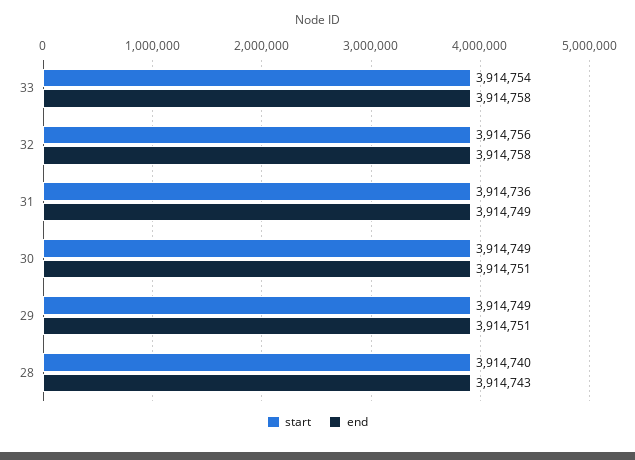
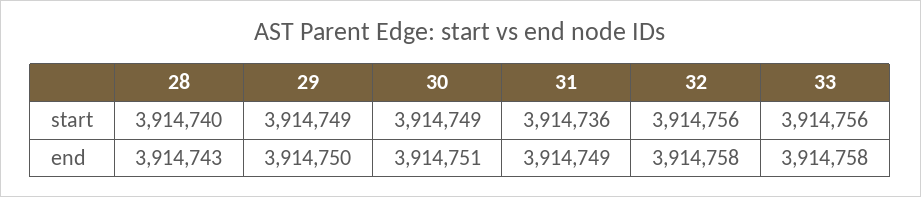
start, 33: 3914754 -> 3914756
end, 29: 3914751 -> 3914750

